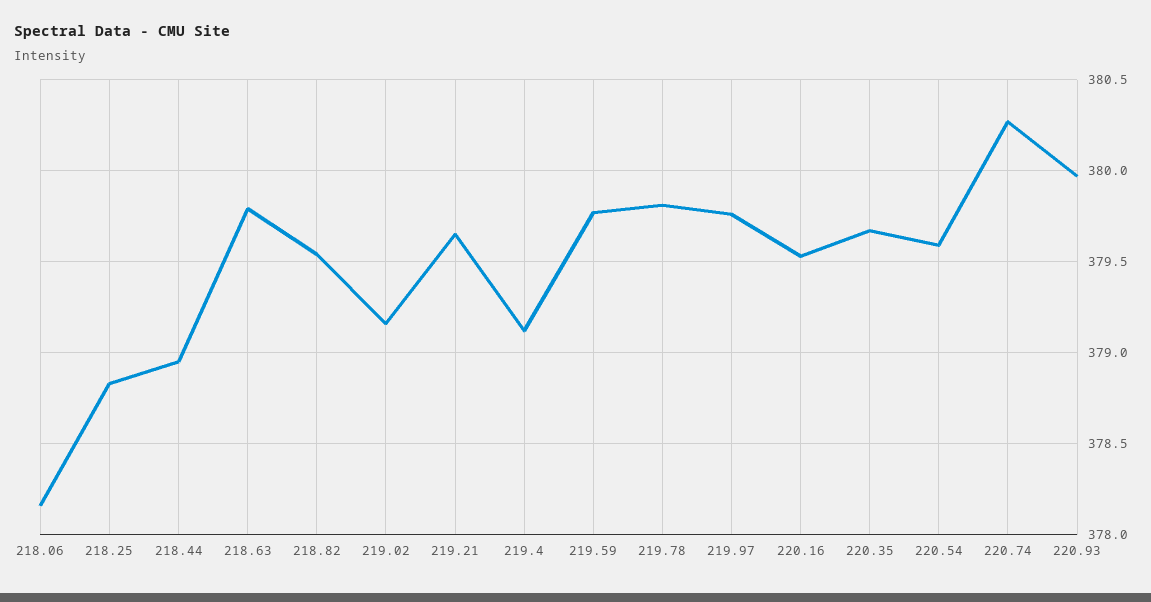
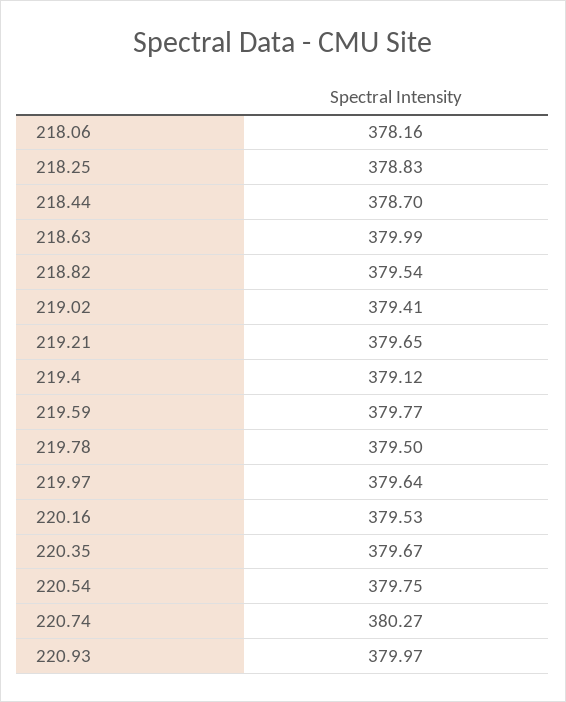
218.44: 378.95 -> 378.7
218.63: 379.8 -> 379.99
219.02: 379.15 -> 379.41
219.78: 379.8 -> 379.5
219.97: 379.75 -> 379.64
220.54: 379.6 -> 379.75

